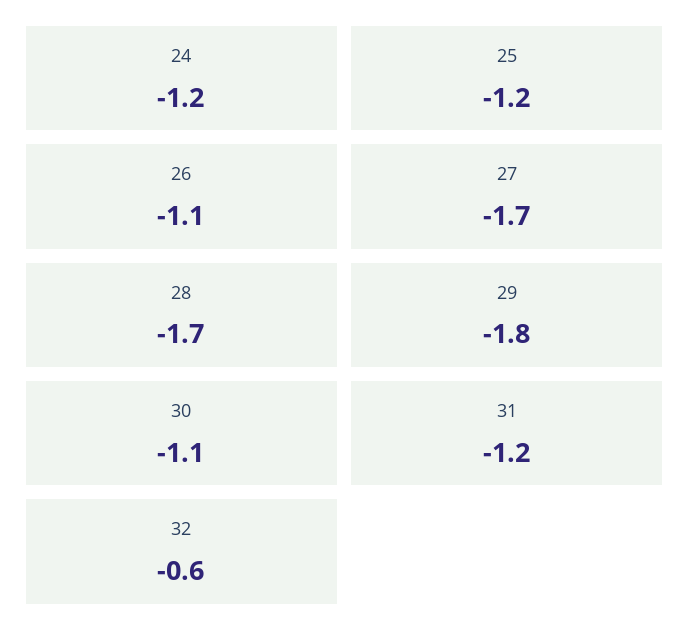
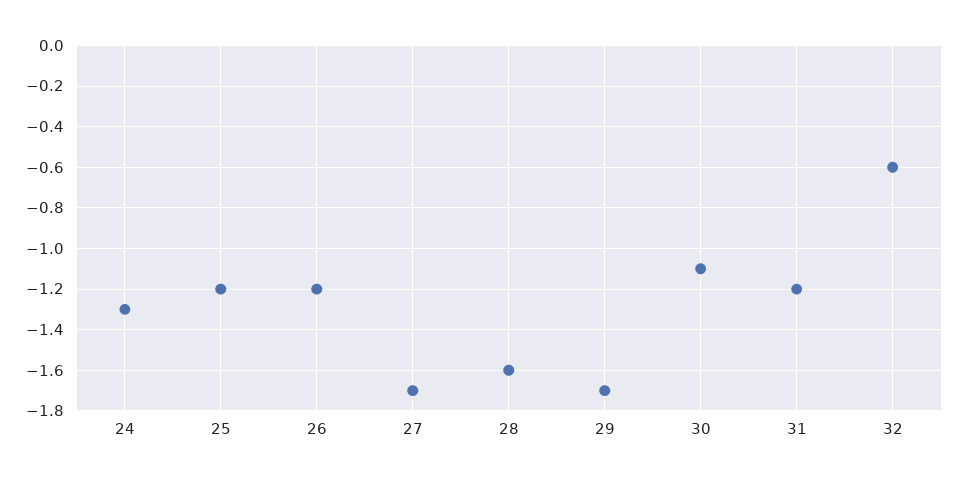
24: -1.2 -> -1.3
26: -1.1 -> -1.2
28: -1.7 -> -1.6
29: -1.8 -> -1.7

